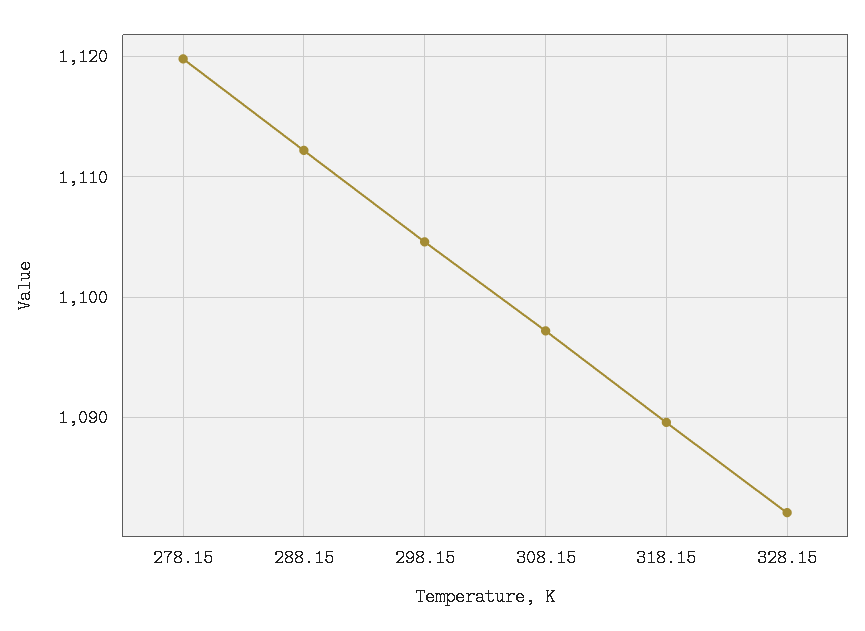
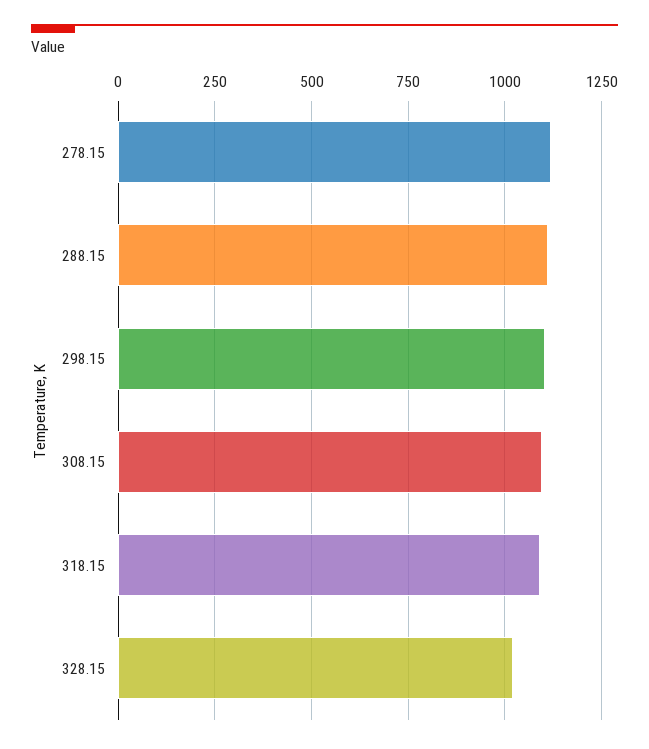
328.15: 1082 -> 1025

